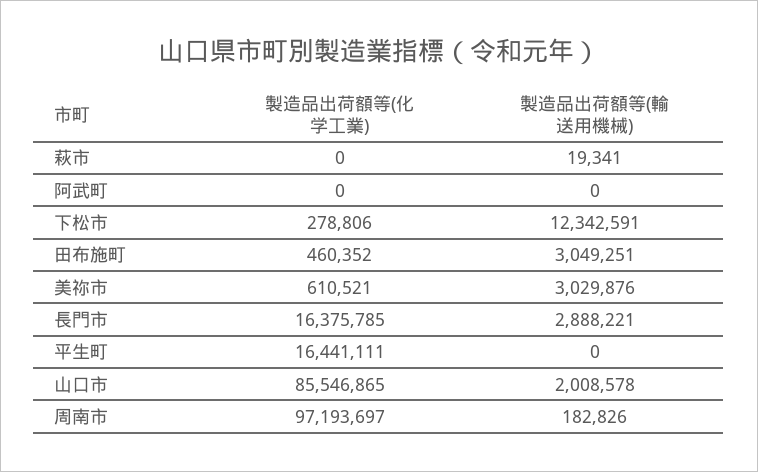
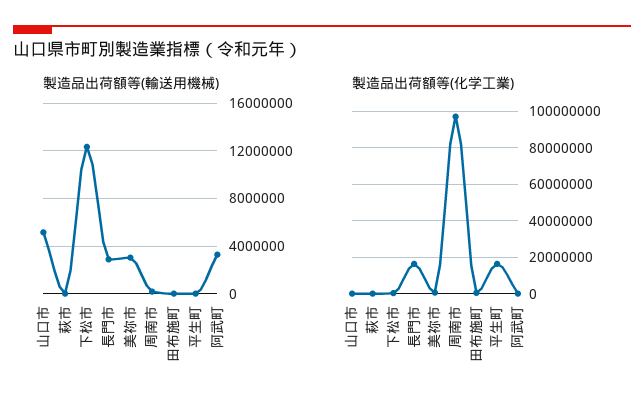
製造品出荷額等(輸送用機械), 阿武町: 0 -> 3000000
製造品出荷額等(輸送用機械), 田布施町: 3049251 -> 0
製造品出荷額等(化学工業), 山口市: 85546865 -> 0
製造品出荷額等(輸送用機械), 山口市: 2008578 -> 5000000

